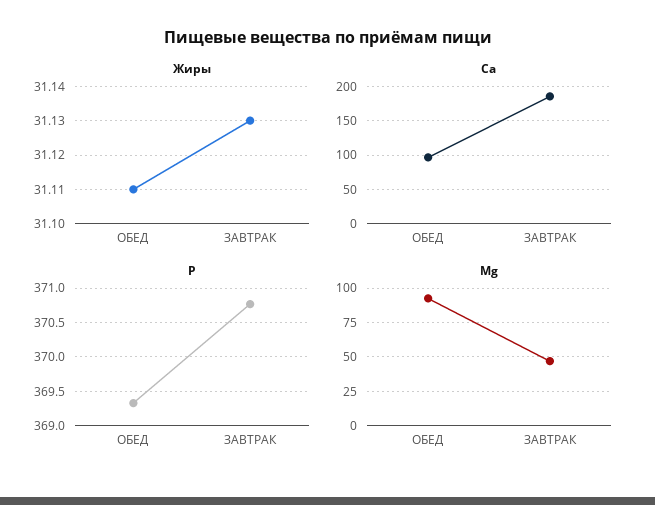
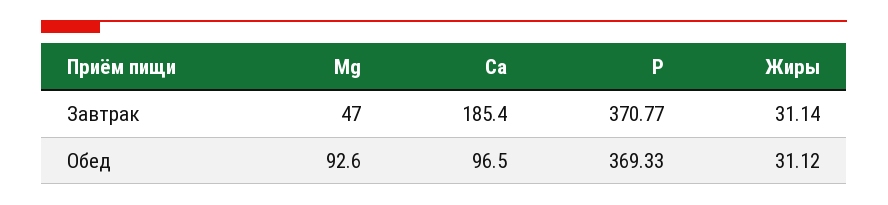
Жиры, ОБЕД: 31.11 -> 31.12
Жиры, ЗАВТРАК: 31.13 -> 31.14

